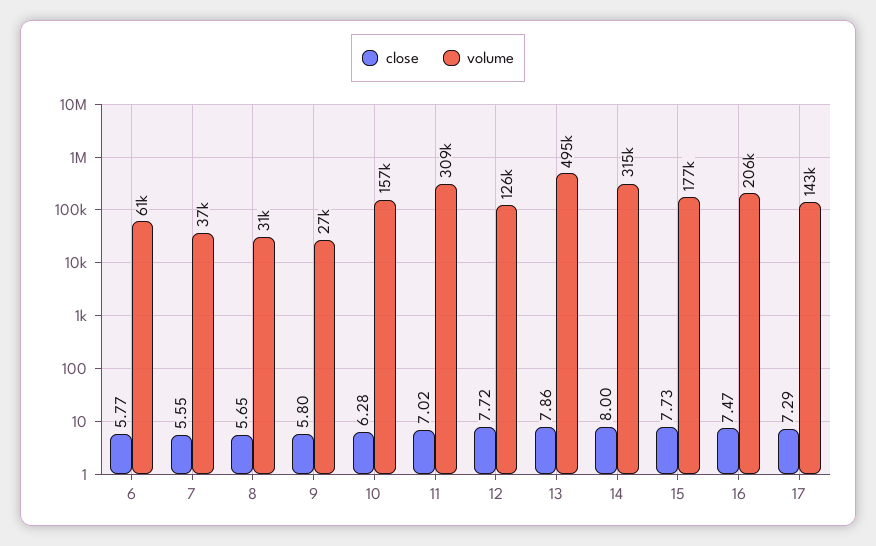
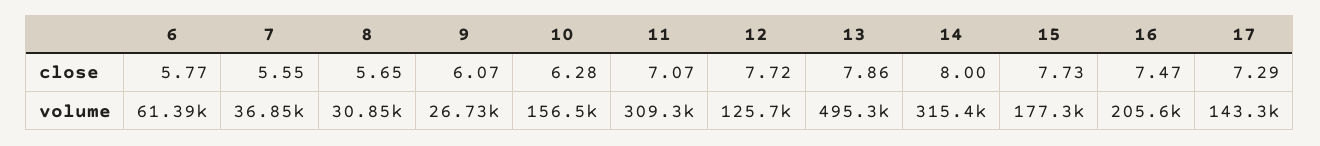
close, 9: 5.8 -> 6.07
close, 11: 7.02 -> 7.07

